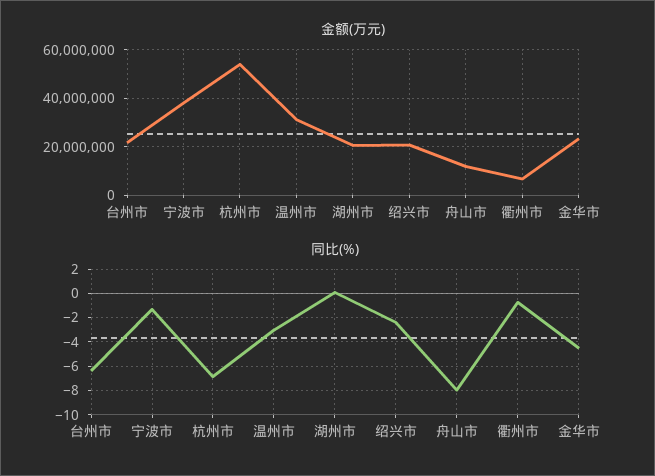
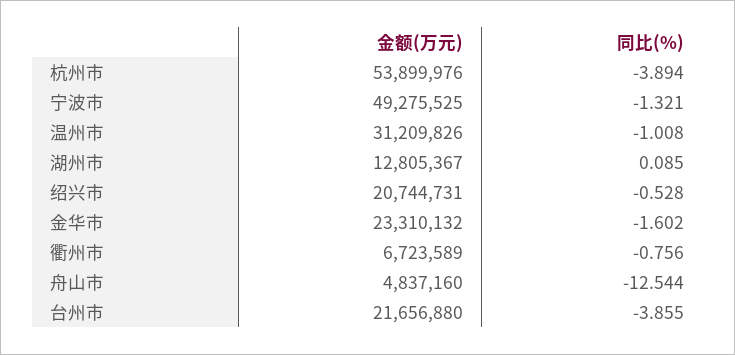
金额(万元), 宁波市: 37500000 -> 49275525
金额(万元), 湖州市: 20000000 -> 12805367
金额(万元), 舟山市: 12500000 -> 4837160
同比(%), 台州市: -6.5 -> -3.855
同比(%), 杭州市: -7 -> -3.894
同比(%), 温州市: -3 -> -1.008
同比(%), 绍兴市: -2.5 -> -0.528
同比(%), 舟山市: -8 -> -12.544
同比(%), 金华市: -4.5 -> -1.602

